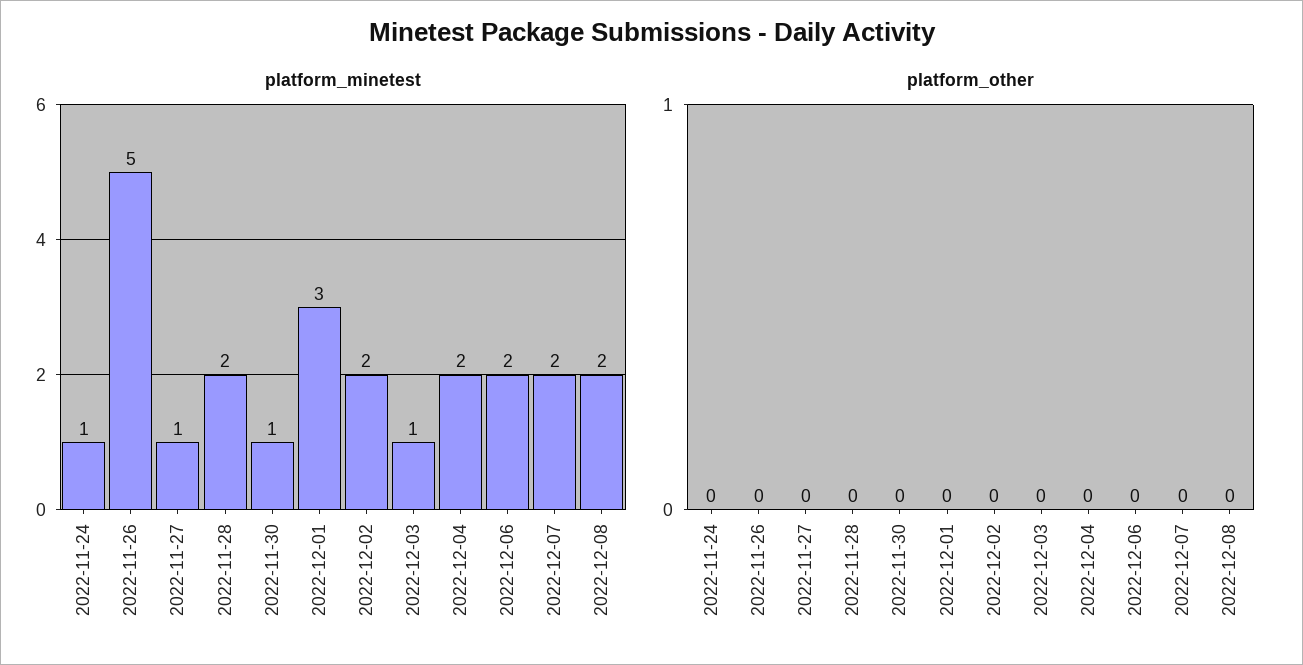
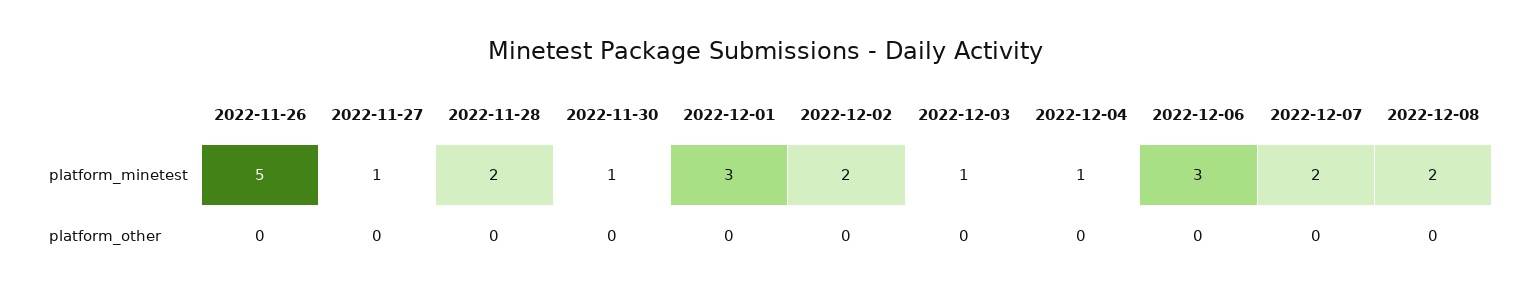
platform_minetest, 2022-11-24: 1 -> none
platform_minetest, 2022-12-04: 2 -> 1
platform_minetest, 2022-12-06: 2 -> 3
platform_other, 2022-11-24: 0 -> none

